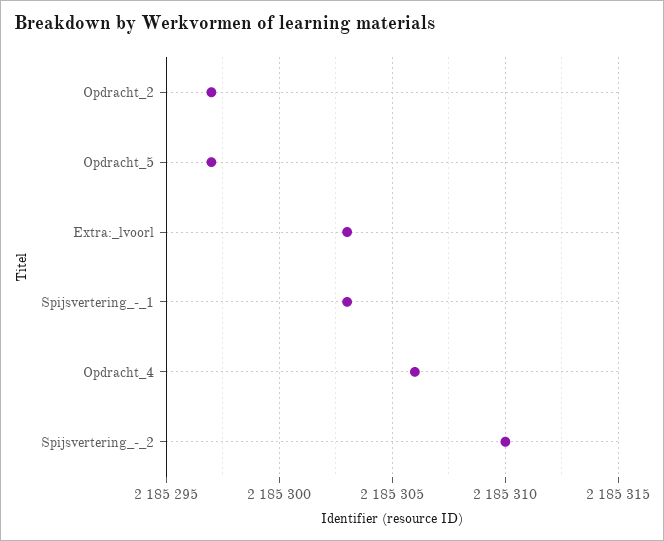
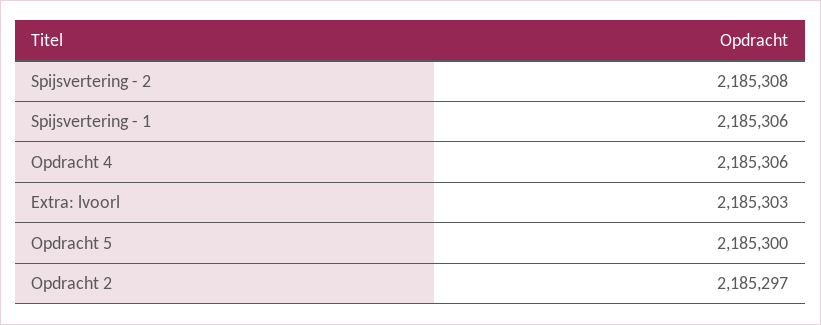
Opdracht_5: 2185297 -> 2185300
Spijsvertering_-_1: 2185303 -> 2185306
Spijsvertering_-_2: 2185310 -> 2185308

